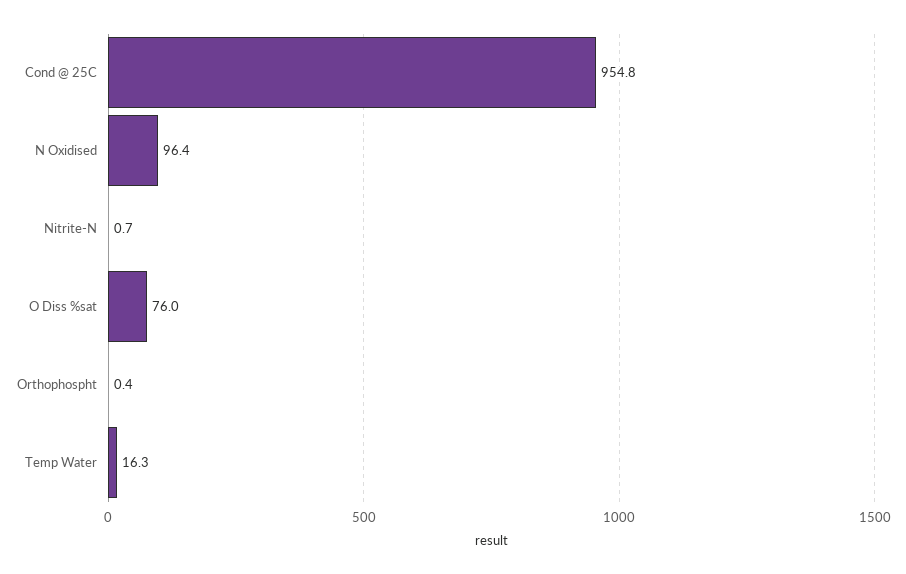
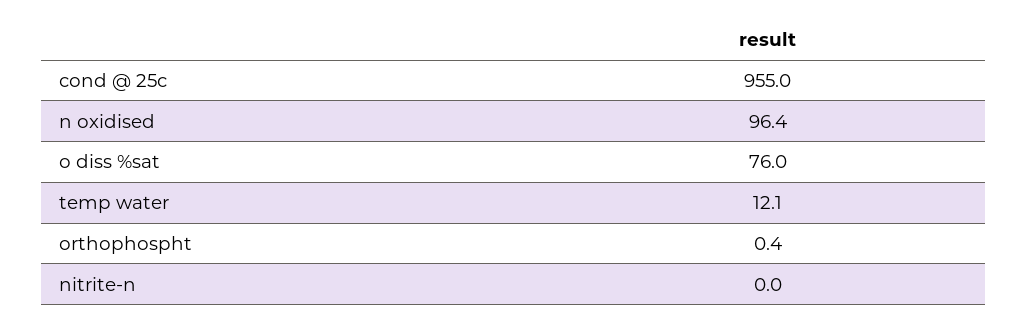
Cond @ 25C: 954.8 -> 955
Nitrite-N: 0.7 -> 0
Temp Water: 16.3 -> 12.1

